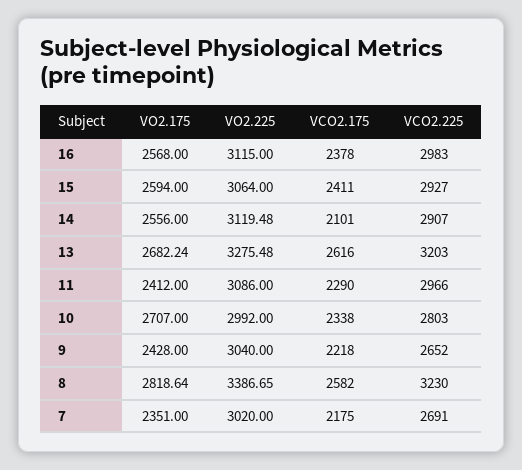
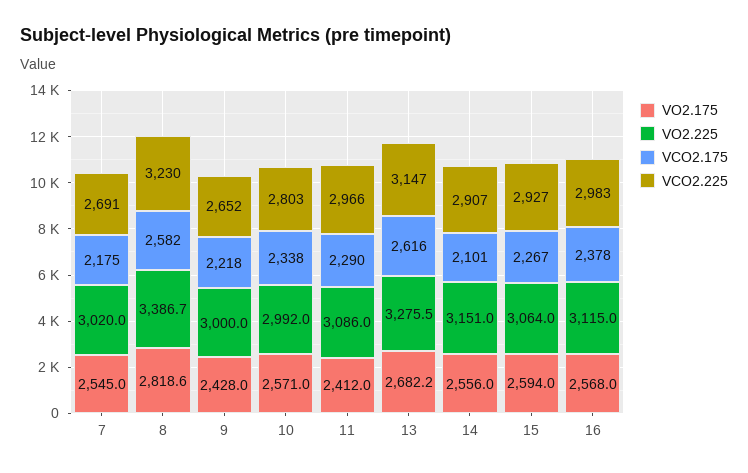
VCO2.175, 15: 2411 -> 2267
VO2.225, 14: 3119.48 -> 3151
VCO2.225, 13: 3203 -> 3147
VO2.175, 10: 2707 -> 2571
VO2.225, 9: 3040 -> 3000
VO2.175, 7: 2351 -> 2545

